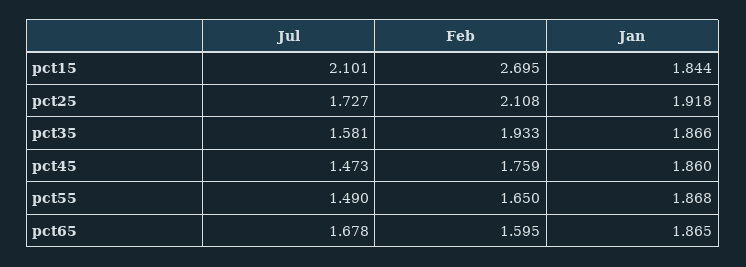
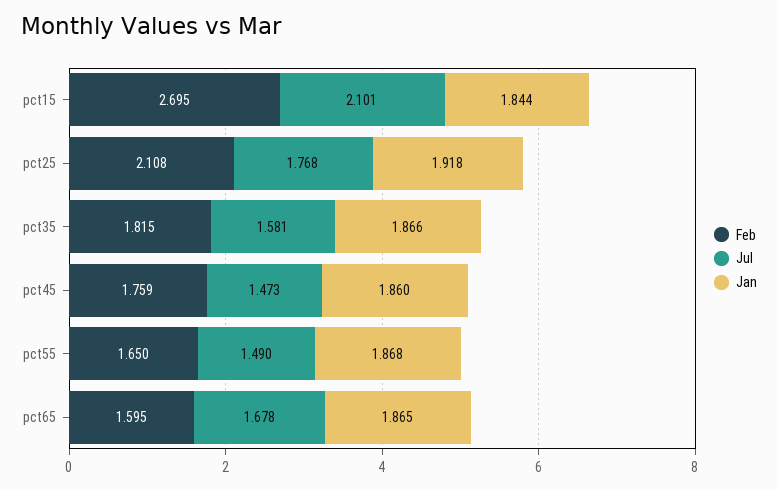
Jul, pct25: 1.727 -> 1.768
Feb, pct35: 1.933 -> 1.815

